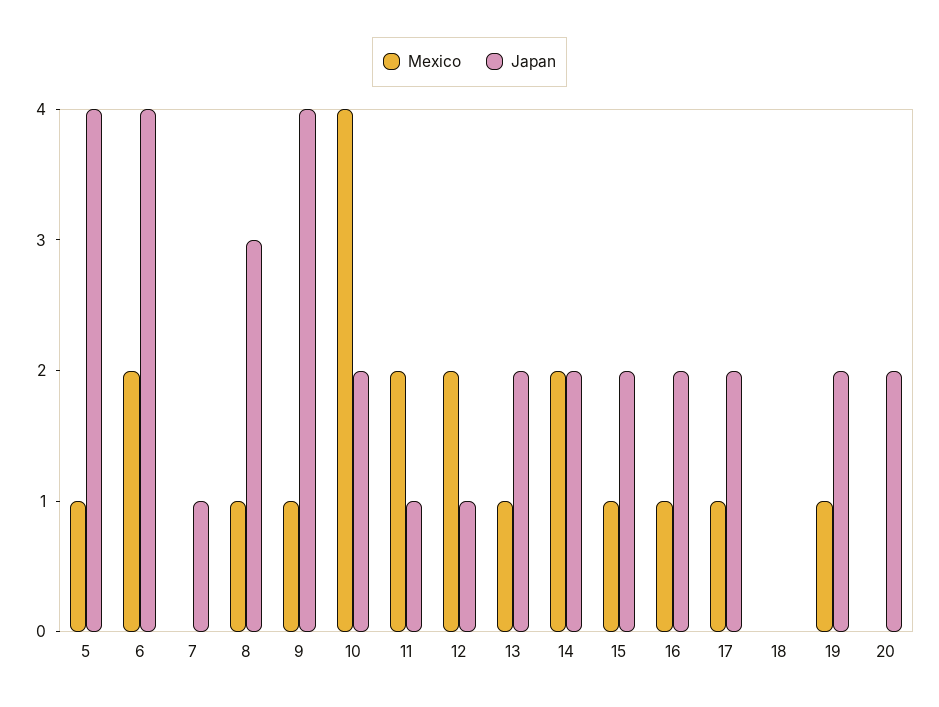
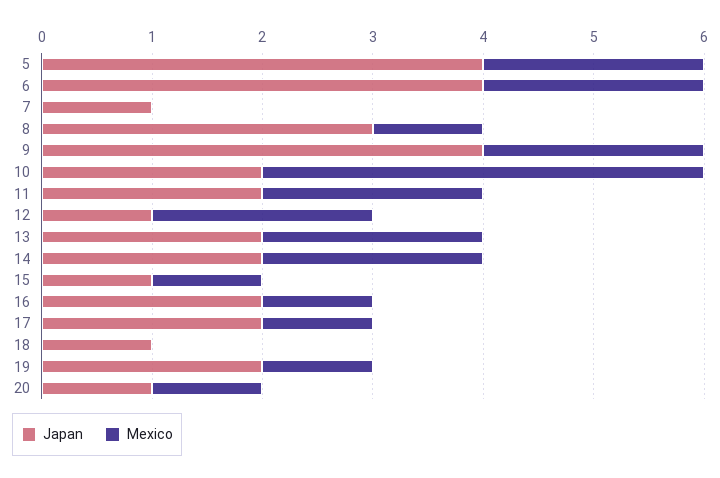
Mexico, 5: 1 -> 2
Mexico, 9: 1 -> 2
Japan, 11: 1 -> 2
Mexico, 13: 1 -> 2
Japan, 15: 2 -> 1
Japan, 18: 0 -> 1
Mexico, 20: 0 -> 1
Japan, 20: 2 -> 1

